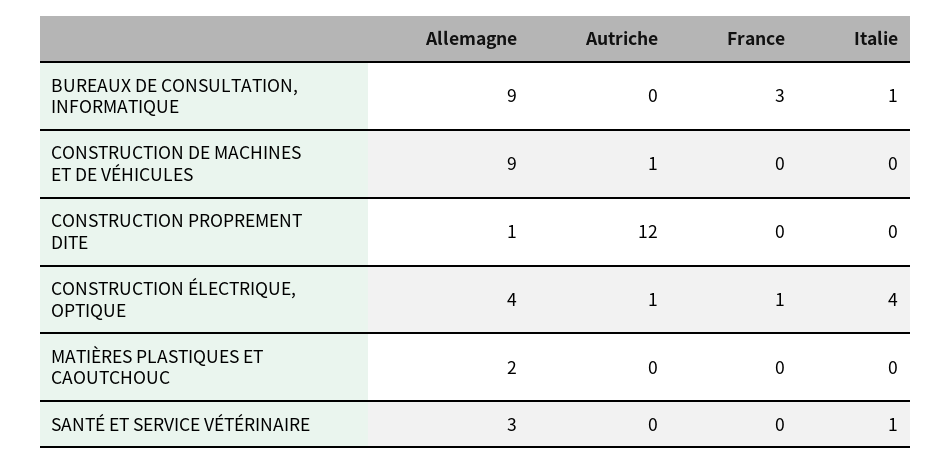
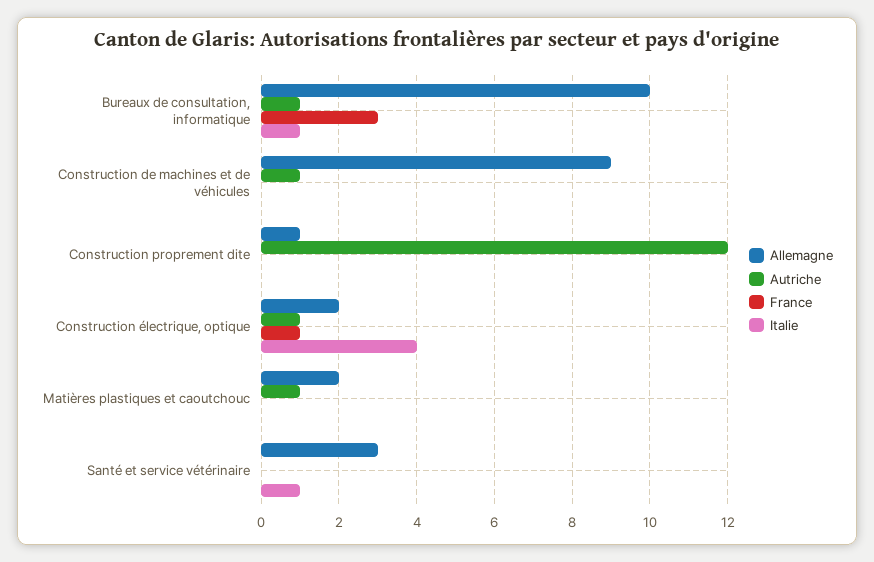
Allemagne, BUREAUX DE CONSULTATION, INFORMATIQUE: 9 -> 10
Autriche, BUREAUX DE CONSULTATION, INFORMATIQUE: 0 -> 1
Allemagne, CONSTRUCTION ÉLECTRIQUE, OPTIQUE: 4 -> 2
Autriche, MATIÈRES PLASTIQUES ET CAOUTCHOUC: 0 -> 1

